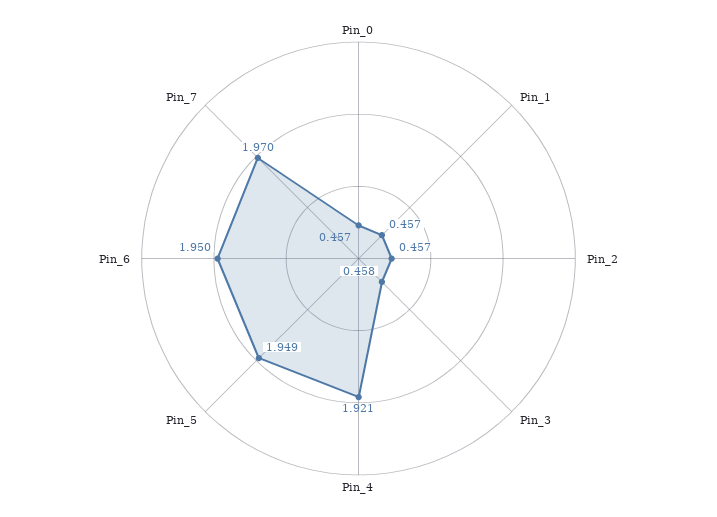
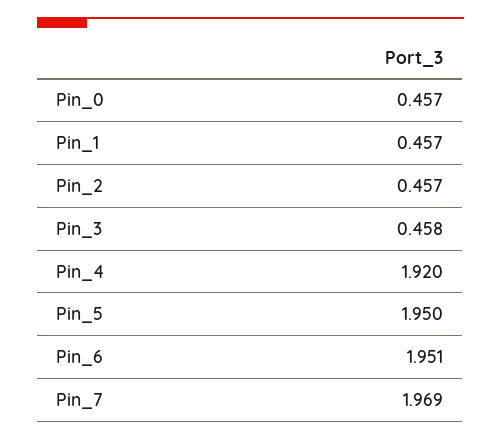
Pin_4: 1.921 -> 1.92
Pin_5: 1.949 -> 1.95
Pin_6: 1.95 -> 1.951
Pin_7: 1.97 -> 1.969

